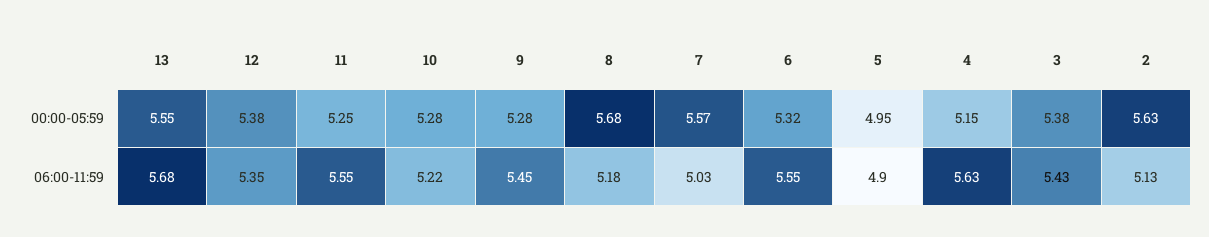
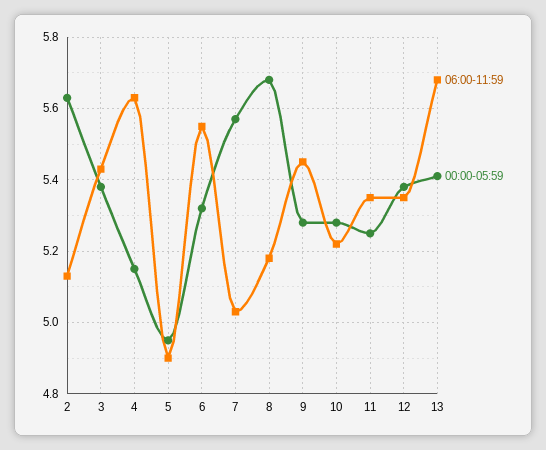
00:00-05:59, 13: 5.55 -> 5.4
06:00-11:59, 11: 5.55 -> 5.35

